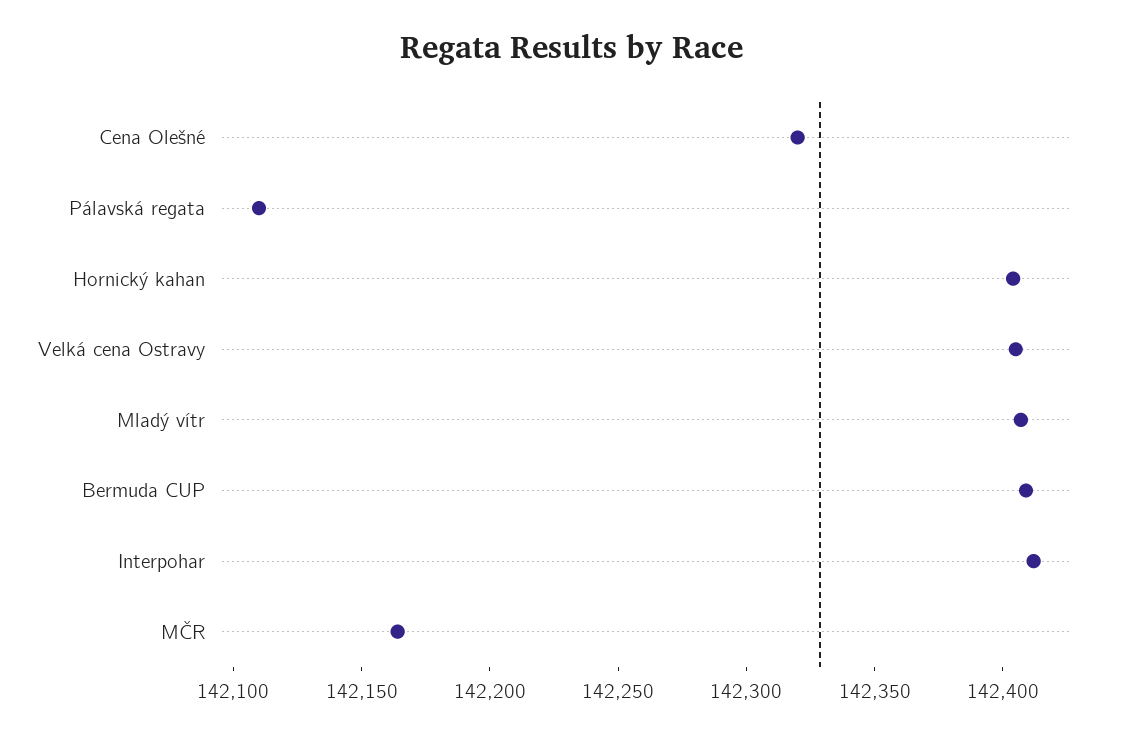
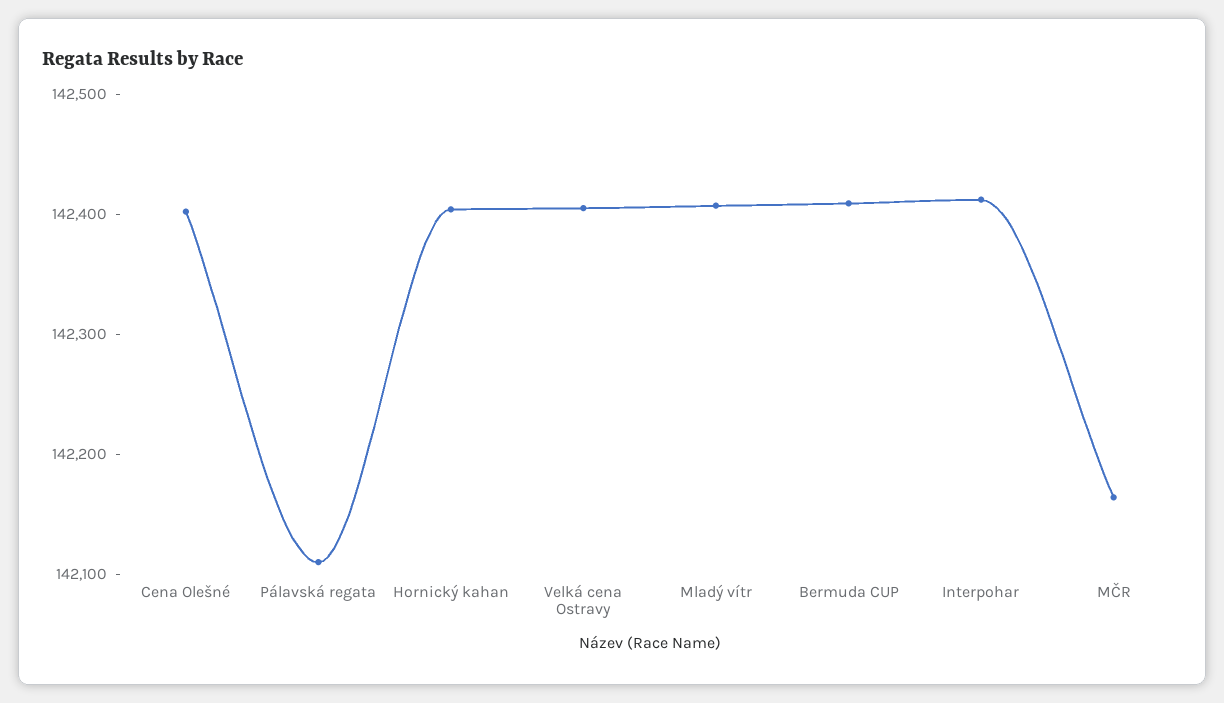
Cena Olešné: 142320 -> 142400

